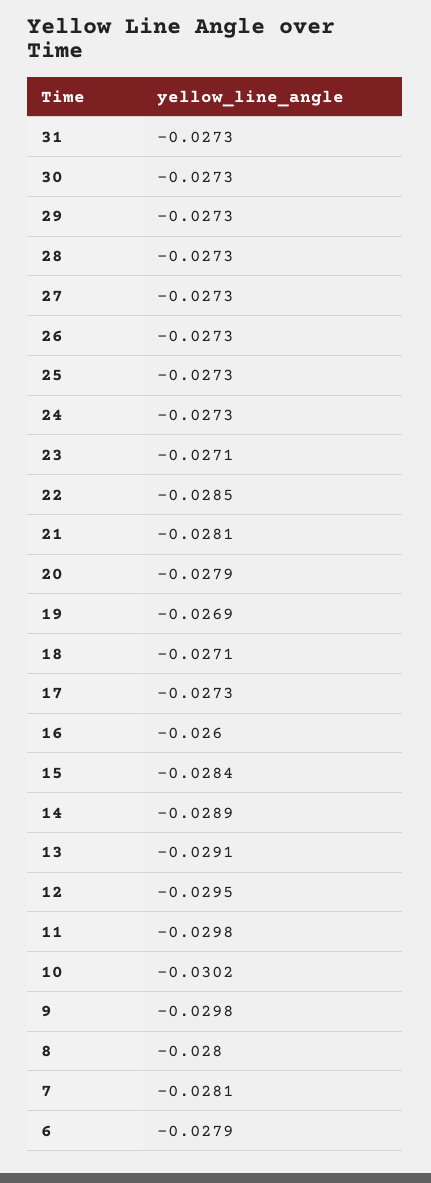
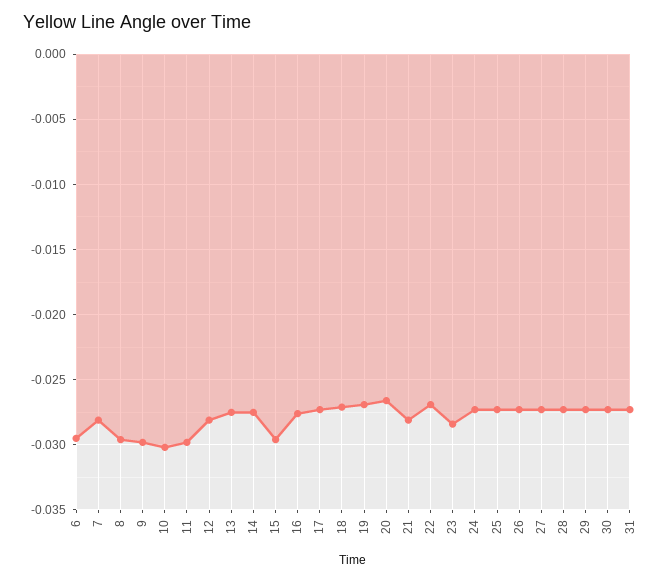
23: -0.0271 -> -0.0285
22: -0.0285 -> -0.027
20: -0.0279 -> -0.0265
16: -0.026 -> -0.0275
15: -0.0284 -> -0.0295
14: -0.0289 -> -0.0275
13: -0.0291 -> -0.0275
12: -0.0295 -> -0.028
8: -0.028 -> -0.0295
6: -0.0279 -> -0.0295

